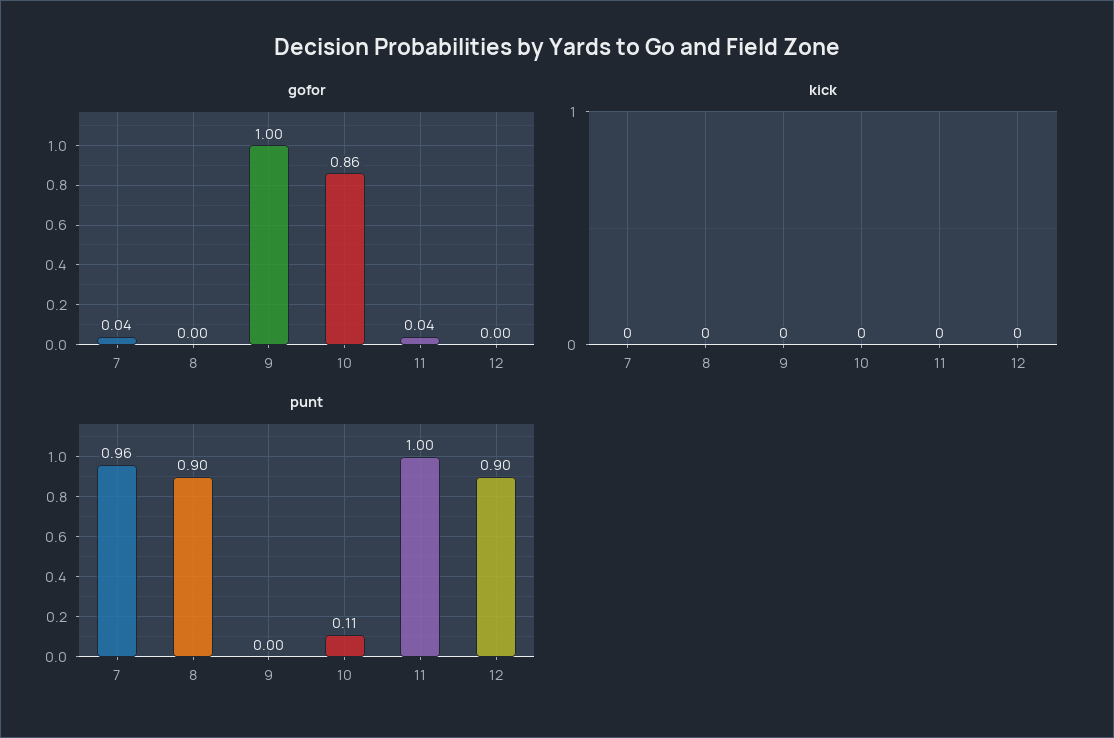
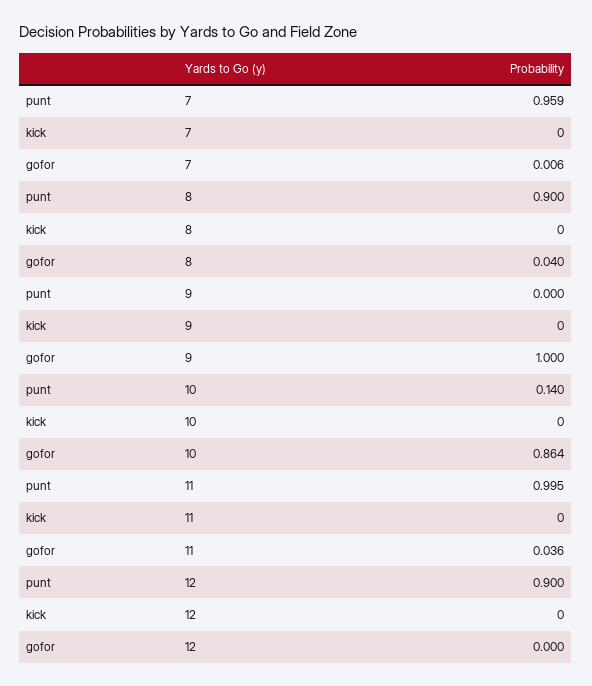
gofor, 7: 0.04 -> 0.006
gofor, 8: 0 -> 0.04
punt, 10: 0.11 -> 0.14

